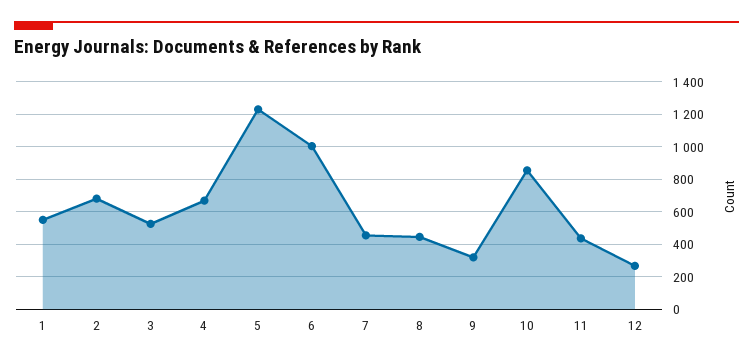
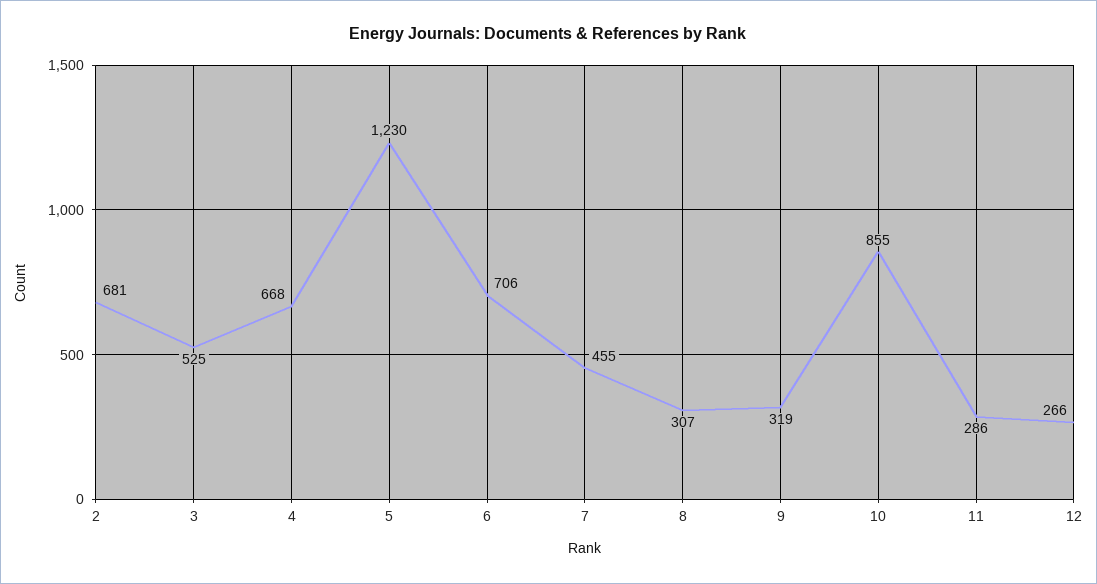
1: 550 -> none
6: 1000 -> 706
8: 450 -> 307
11: 450 -> 286

